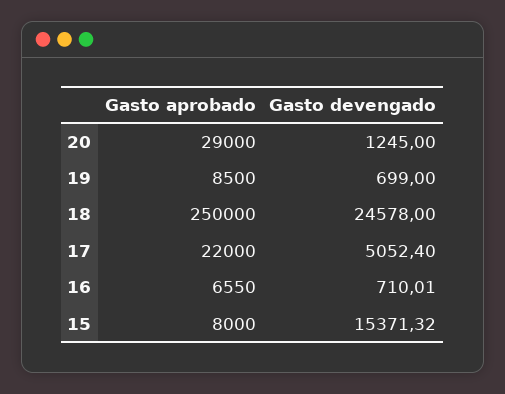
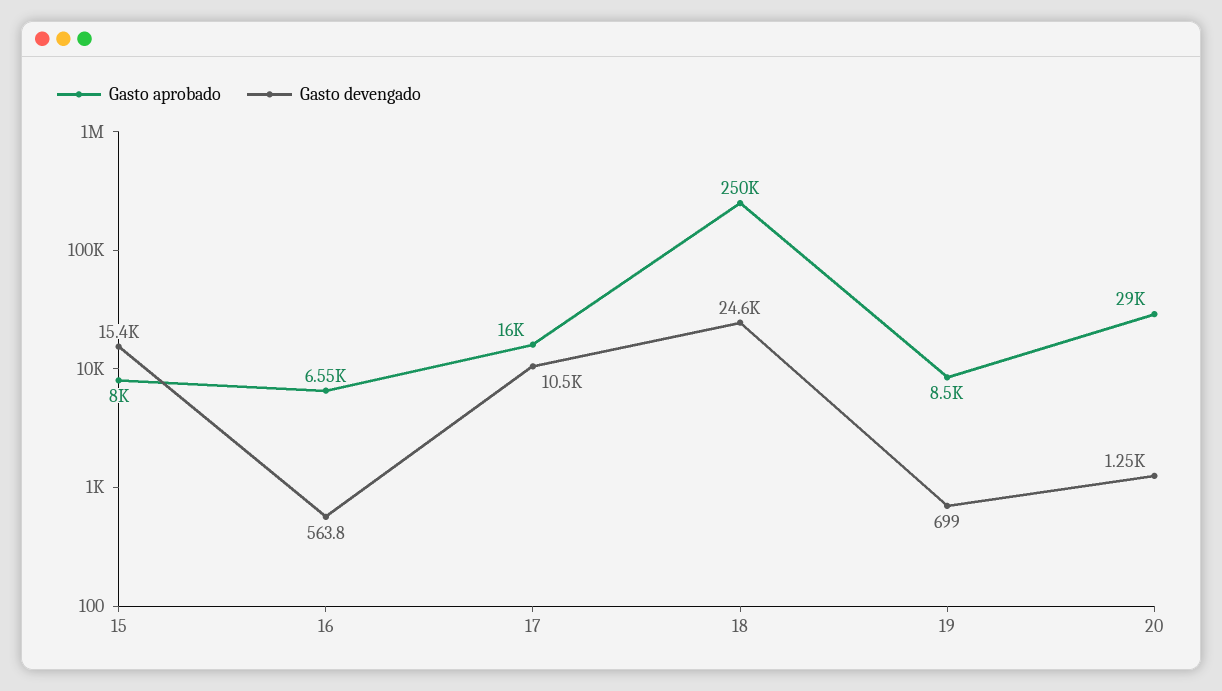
Gasto aprobado, 17: 22000 -> 16000
Gasto devengado, 17: 5052.4 -> 10500
Gasto devengado, 16: 710.01 -> 563.8

